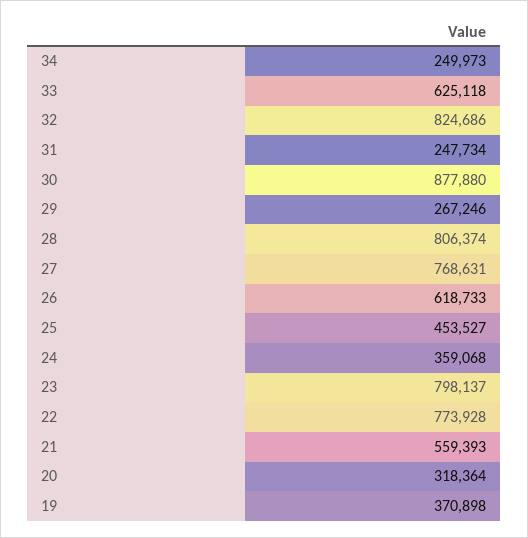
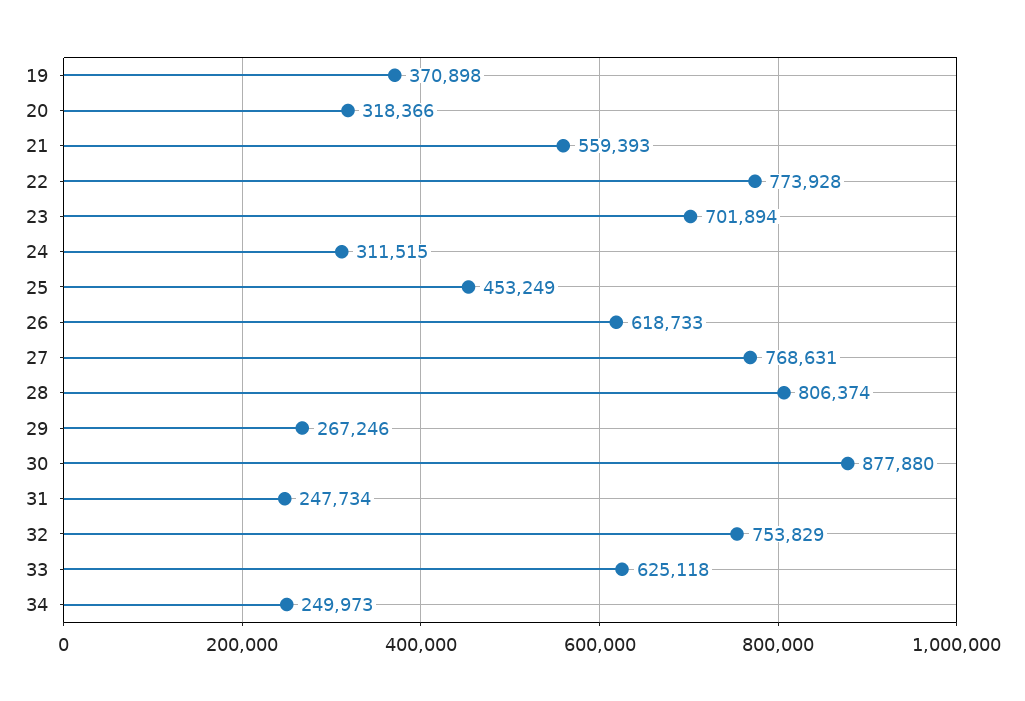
32: 824686 -> 753829
25: 453527 -> 453249
24: 359068 -> 311515
23: 798137 -> 701894
20: 318364 -> 318366

